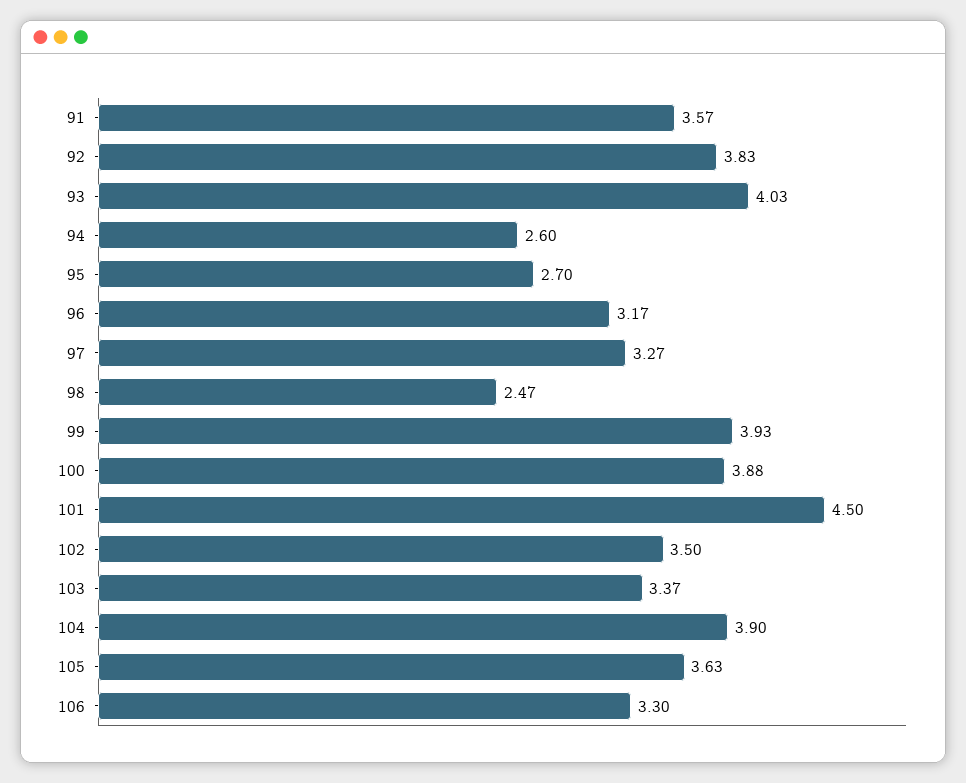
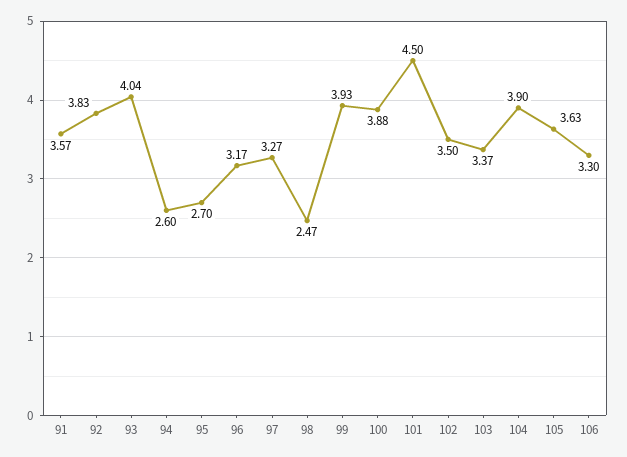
93: 4.03 -> 4.04

